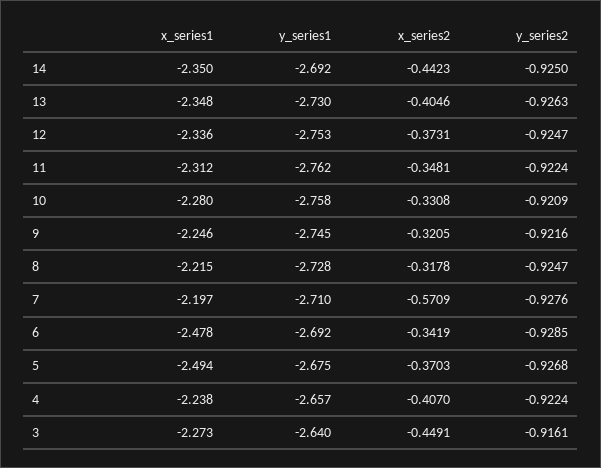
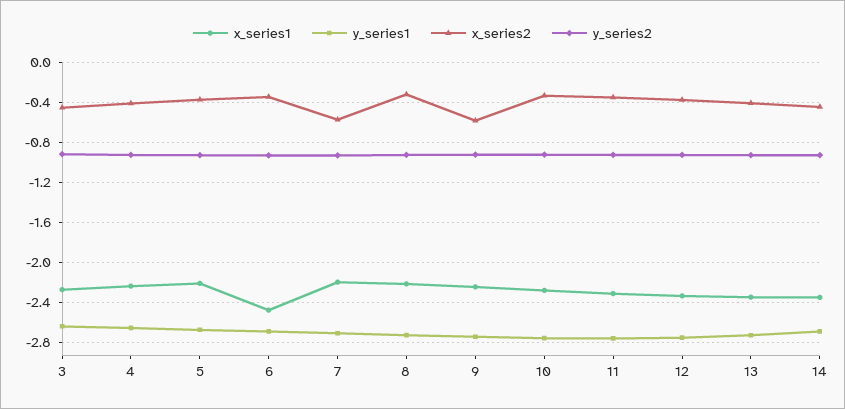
x_series2, 9: -0.3205 -> -0.6
x_series1, 5: -2.494 -> -2.2

